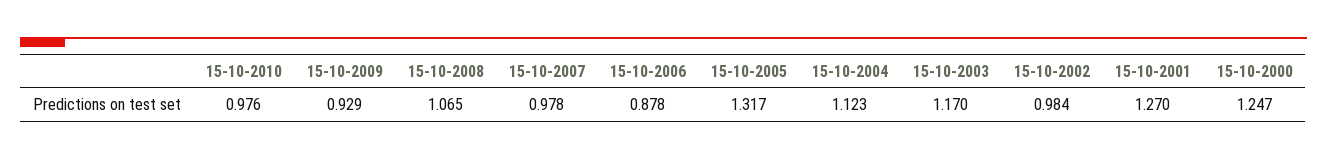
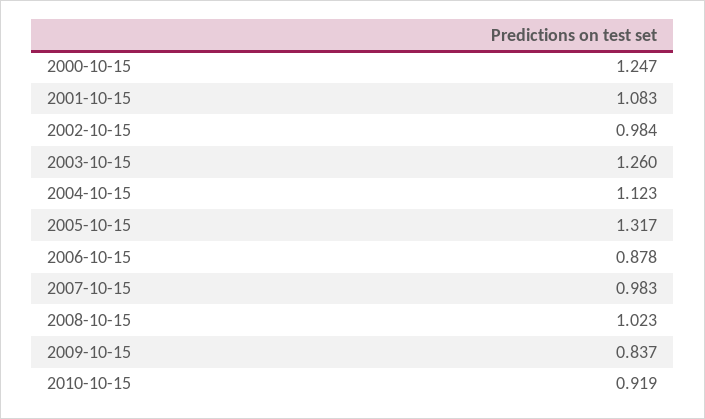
15-10-2010: 0.976 -> 0.919
15-10-2009: 0.929 -> 0.837
15-10-2008: 1.065 -> 1.023
15-10-2007: 0.978 -> 0.983
15-10-2003: 1.17 -> 1.26
15-10-2001: 1.27 -> 1.083

